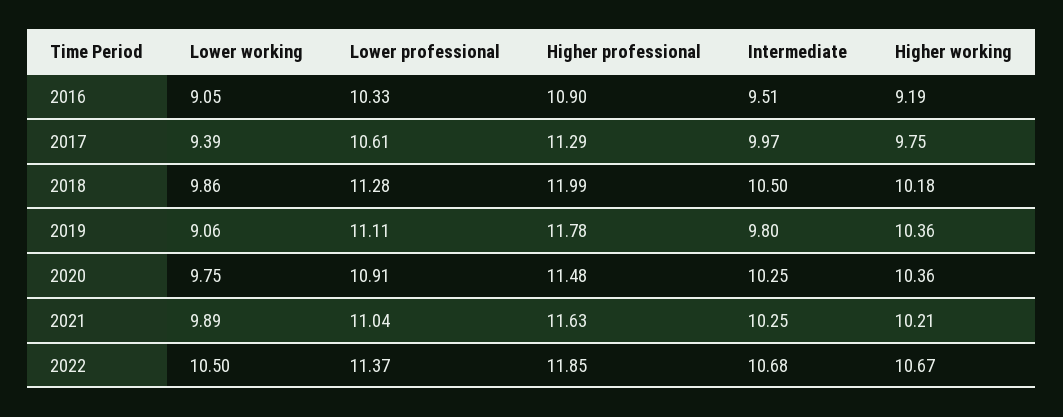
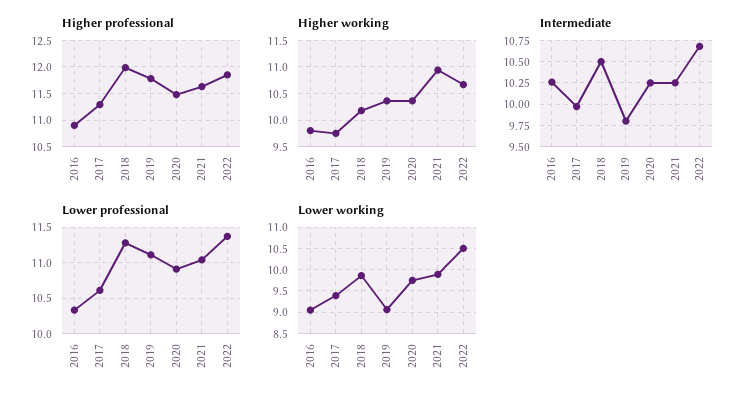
Intermediate, 2016: 9.51 -> 10.25
Higher working, 2016: 9.19 -> 9.75
Higher working, 2021: 10.21 -> 11

